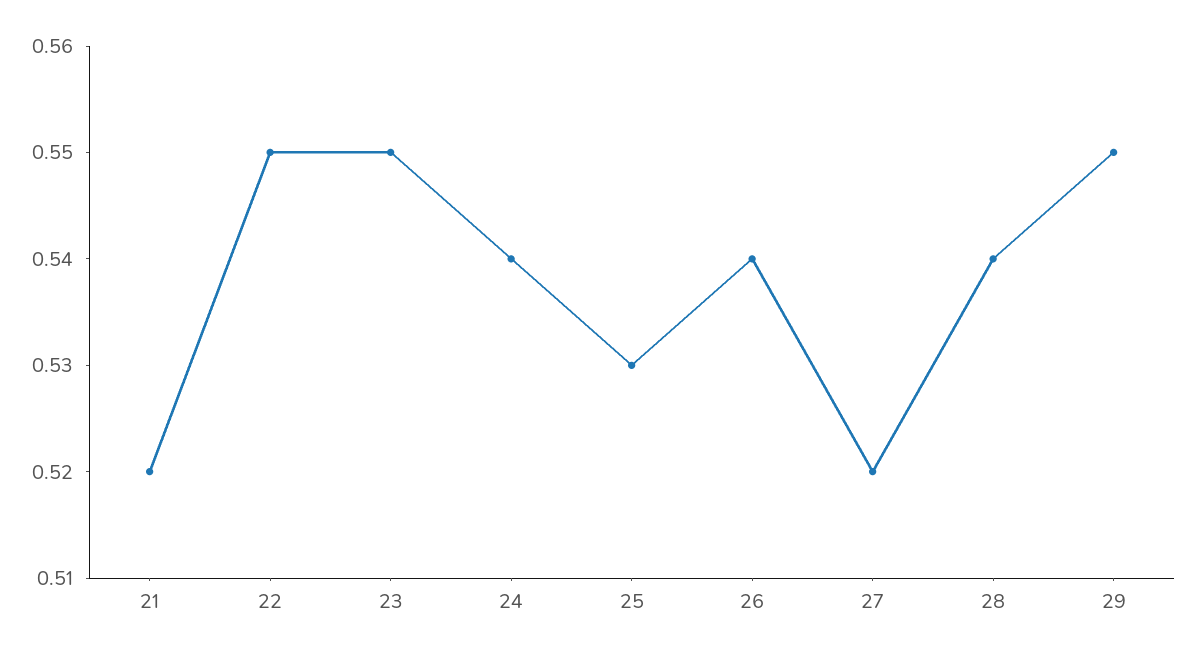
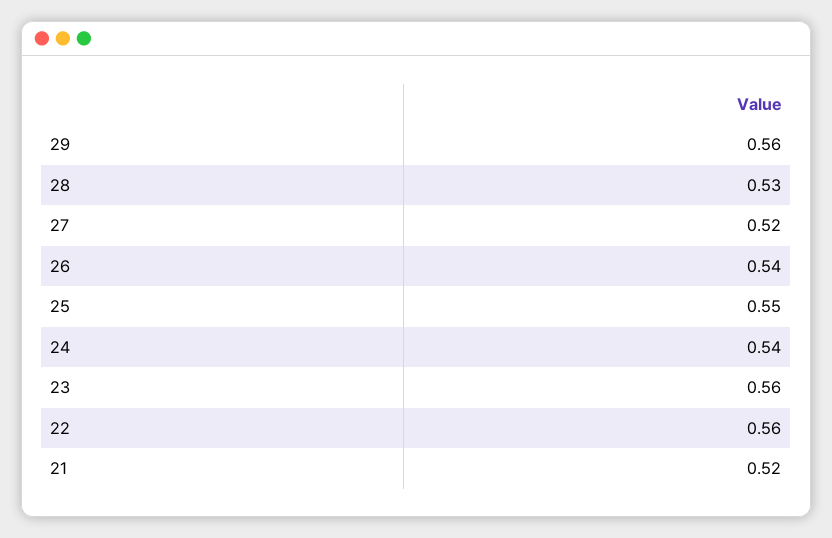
22: 0.55 -> 0.56
23: 0.55 -> 0.56
25: 0.53 -> 0.55
28: 0.54 -> 0.53
29: 0.55 -> 0.56

